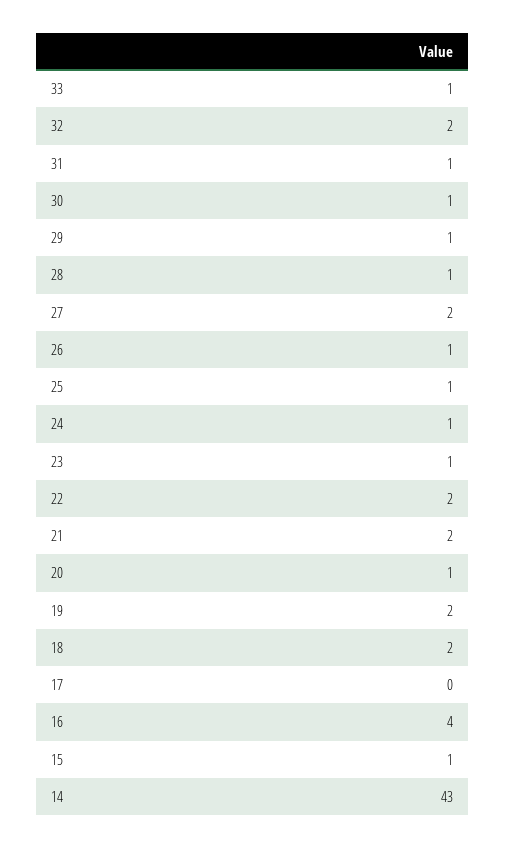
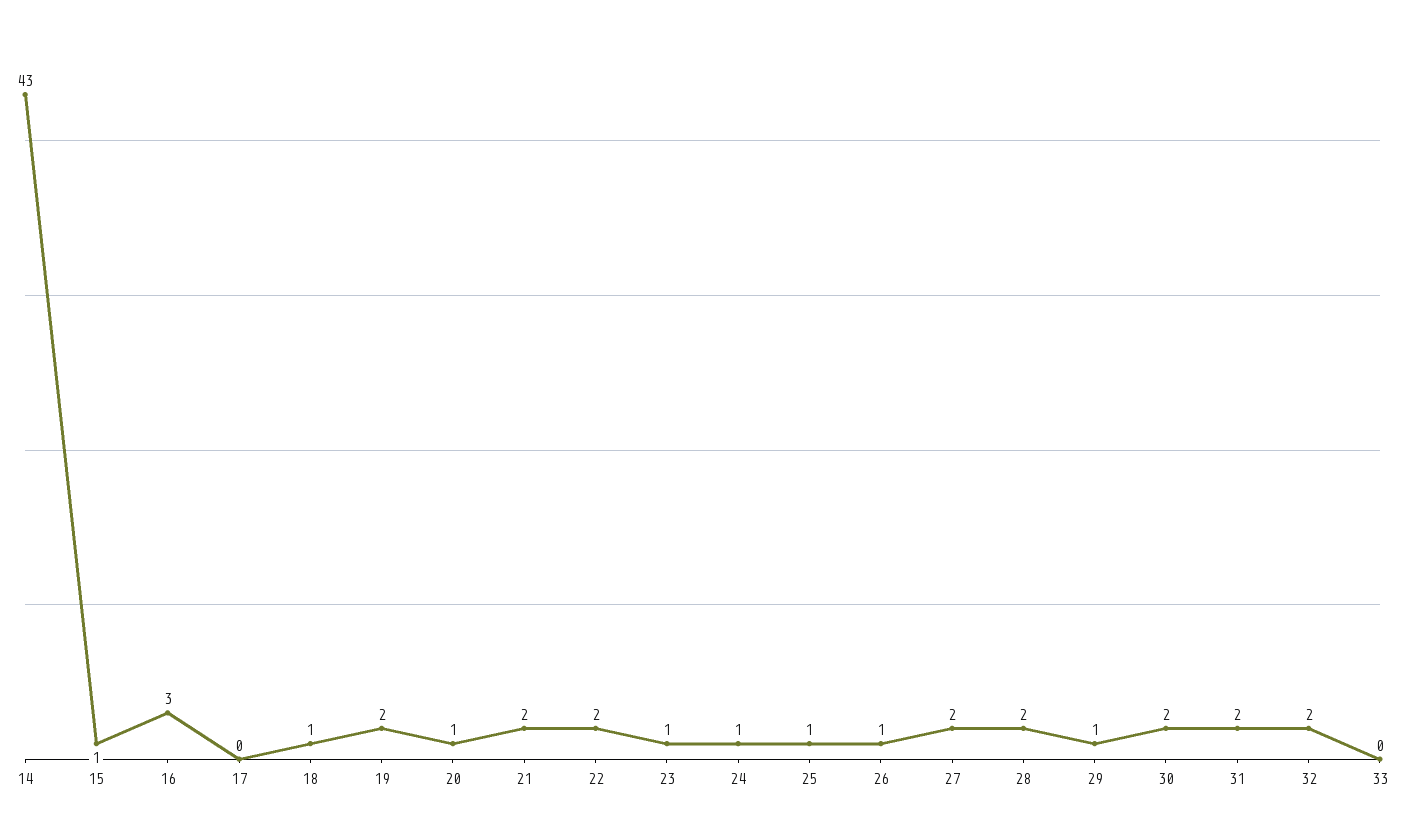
33: 1 -> 0
31: 1 -> 2
30: 1 -> 2
28: 1 -> 2
18: 2 -> 1
16: 4 -> 3

